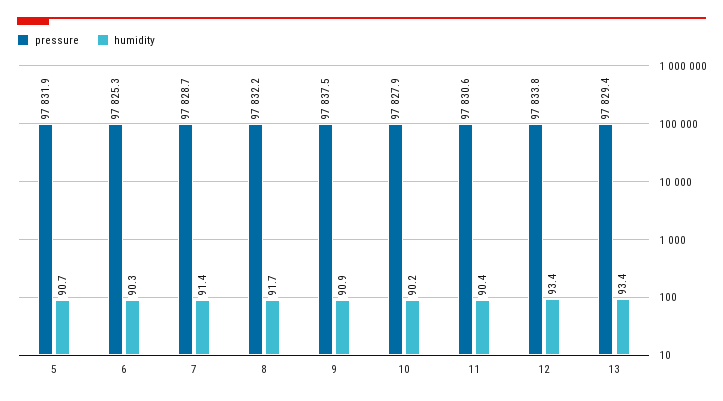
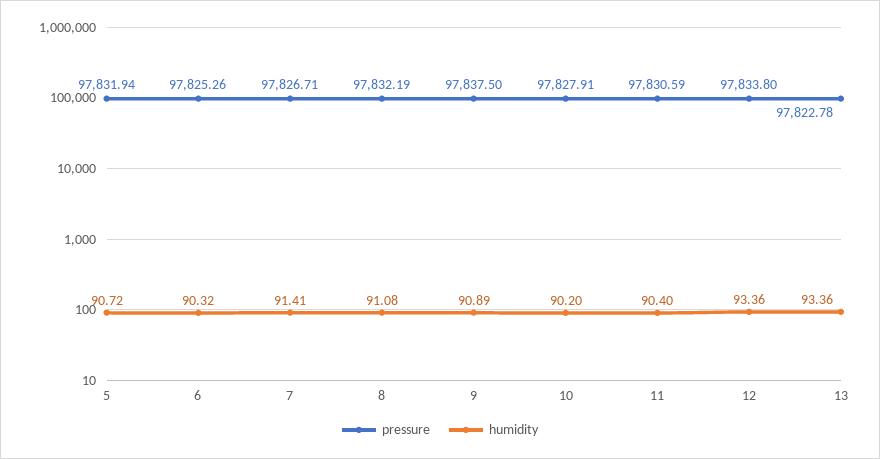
pressure, 7: 97828.7 -> 97826.71
humidity, 8: 91.7 -> 91.08
pressure, 13: 97829.4 -> 97822.78

